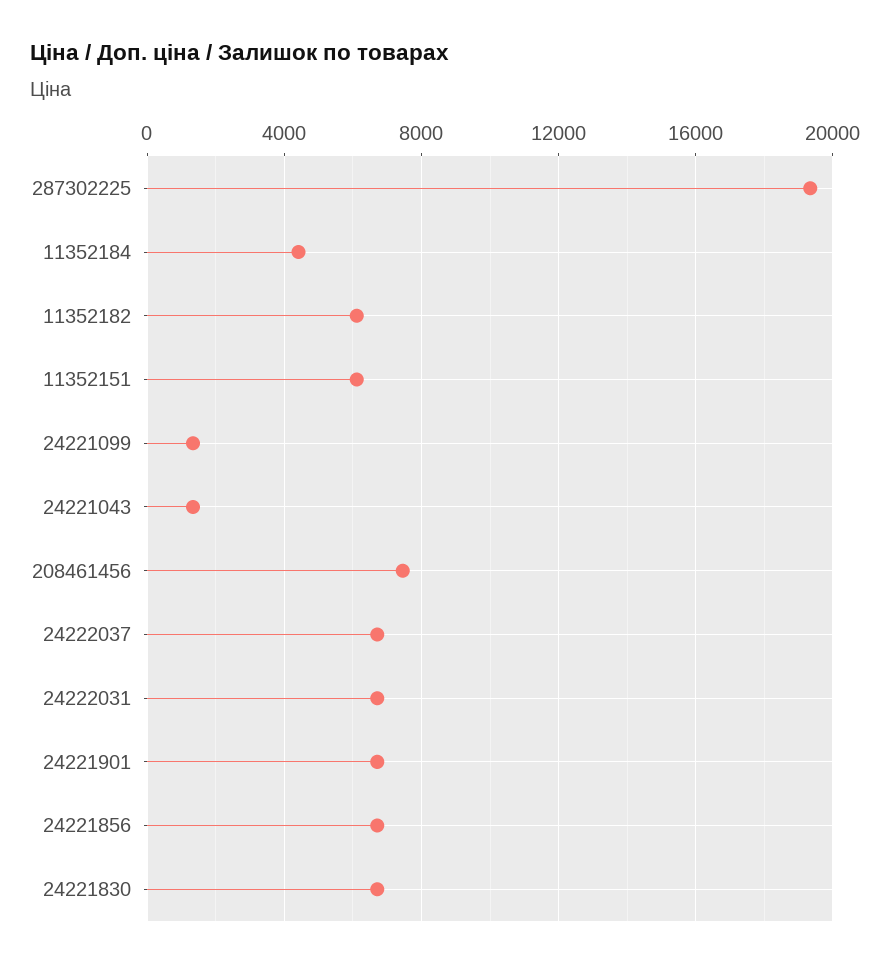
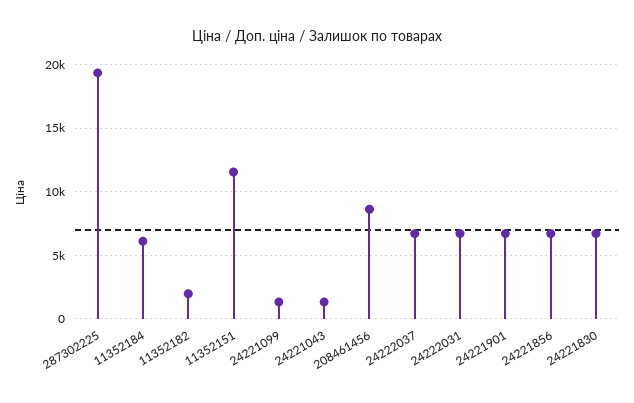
11352184: 4500 -> 6000
11352182: 6000 -> 2000
11352151: 6000 -> 11500
208461456: 7500 -> 8500

